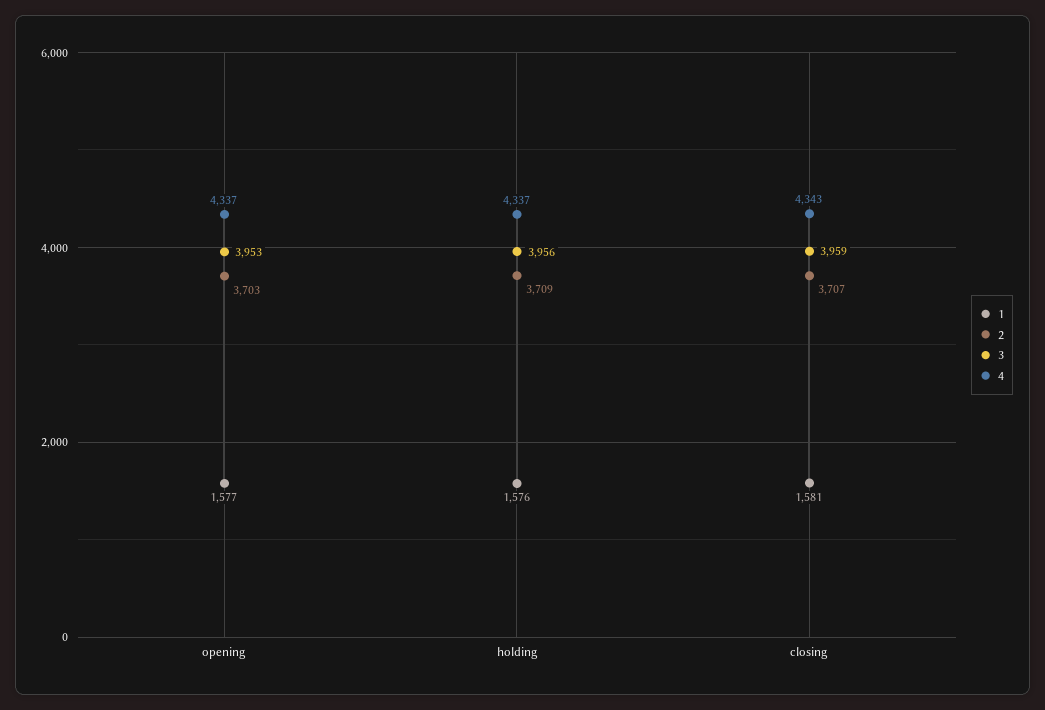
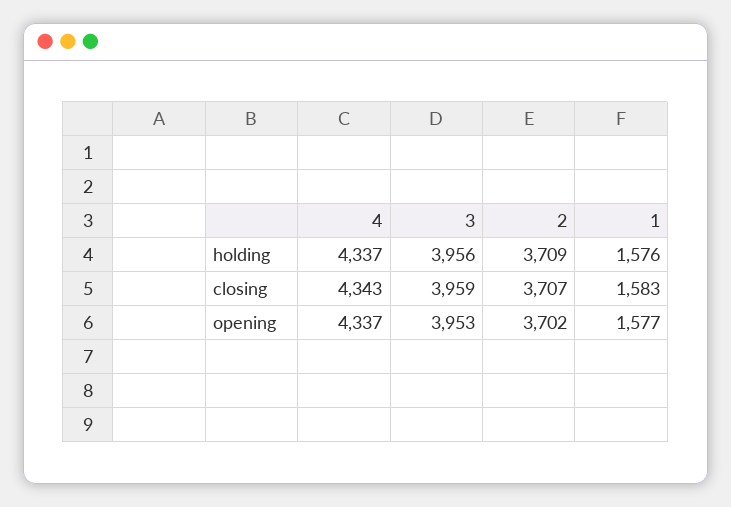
2, opening: 3703 -> 3702
1, closing: 1581 -> 1583

